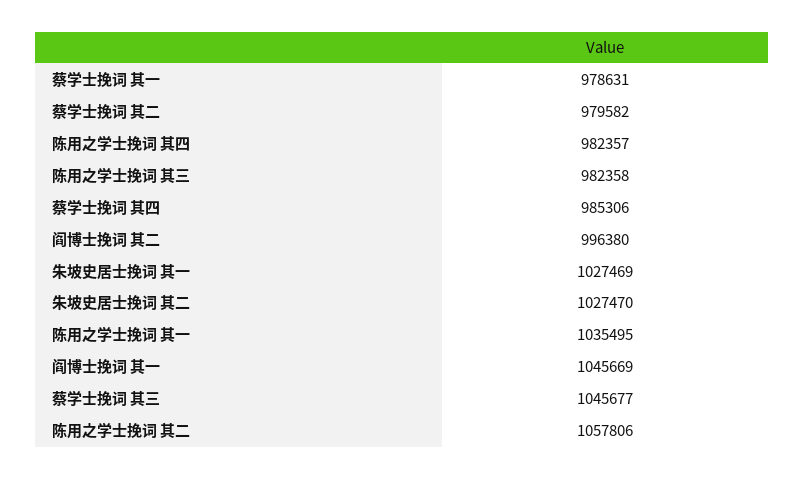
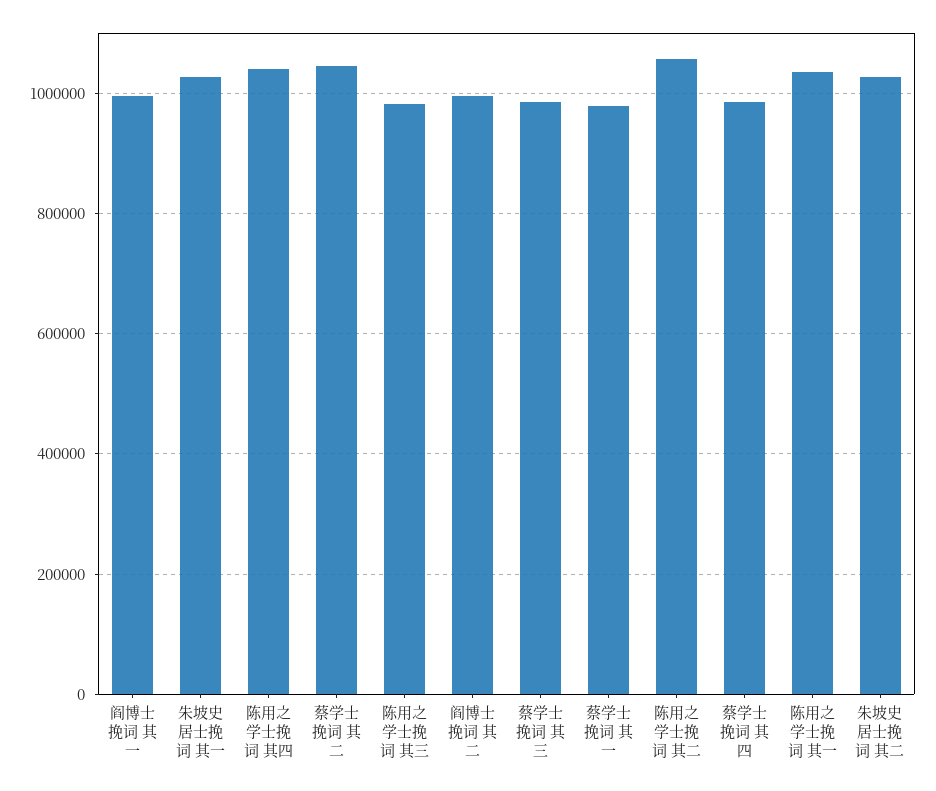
蔡学士挽词 其二: 979582 -> 1040000
陈用之学士挽词 其四: 982357 -> 1040000
阎博士挽词 其一: 1045669 -> 1000000
蔡学士挽词 其三: 1045677 -> 980000

